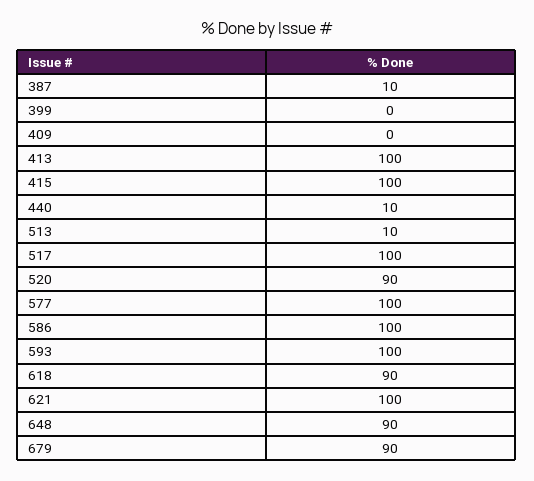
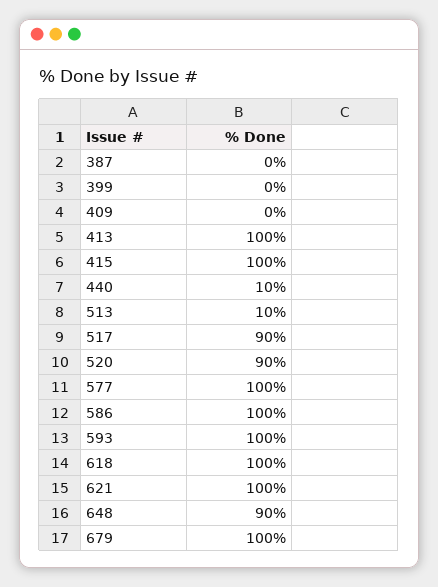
387: 10 -> 0
517: 100 -> 90
618: 90 -> 100
679: 90 -> 100

